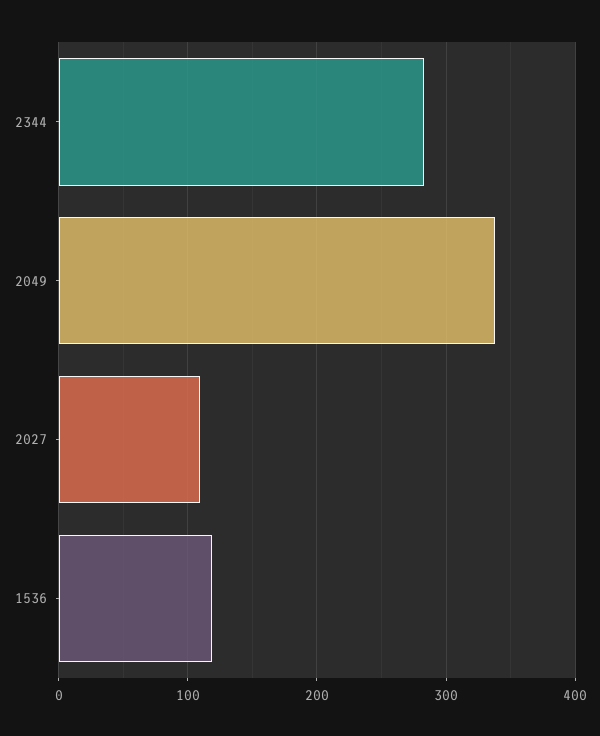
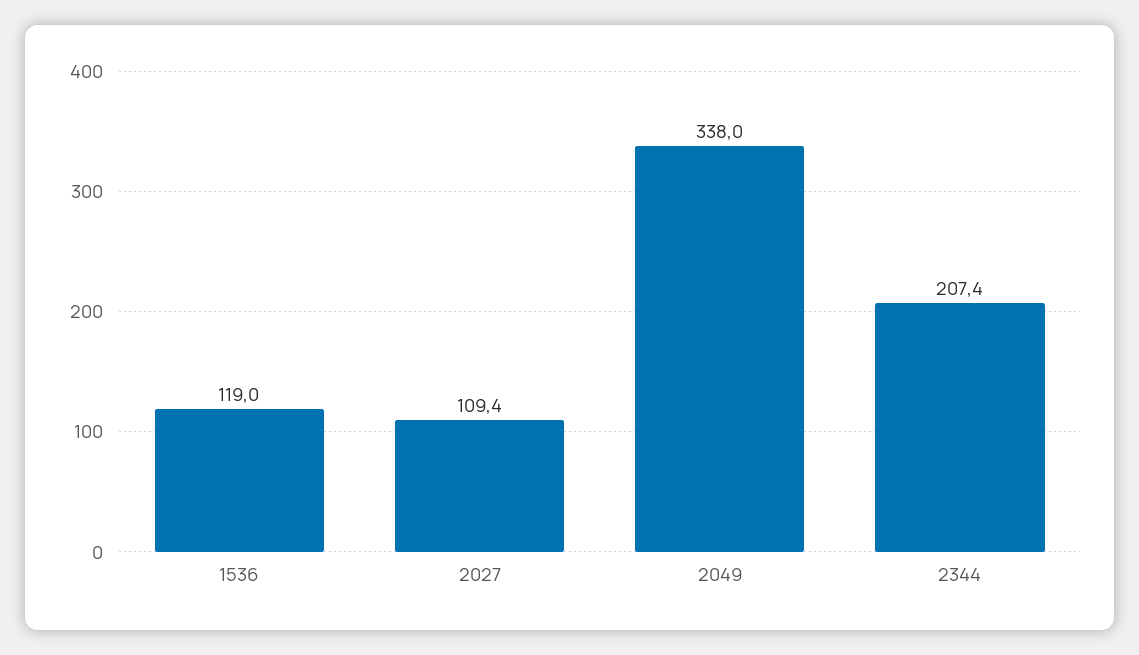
2344: 280 -> 207.4

